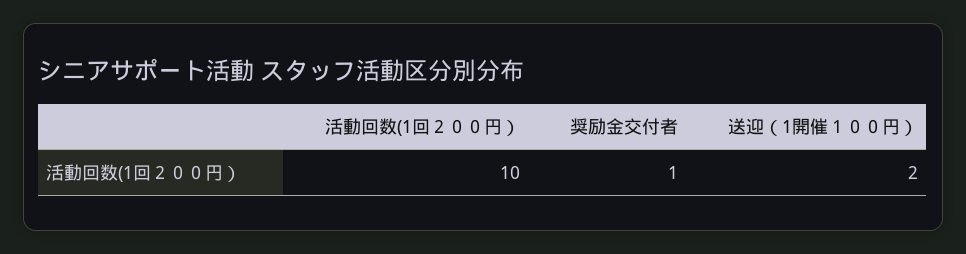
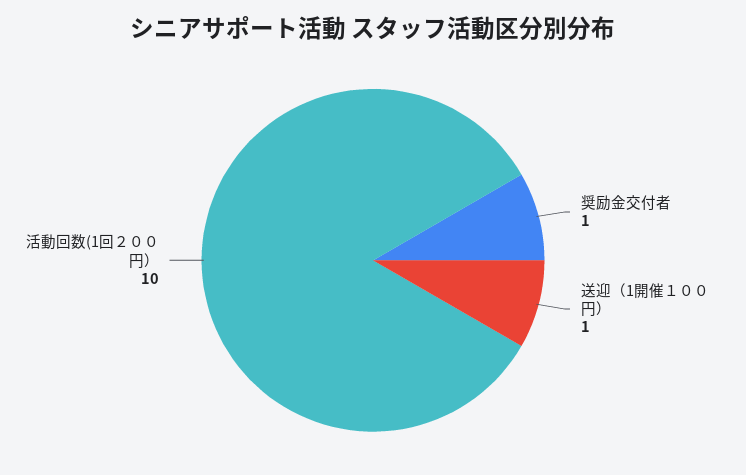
送迎（1開催１００円）: 2 -> 1

